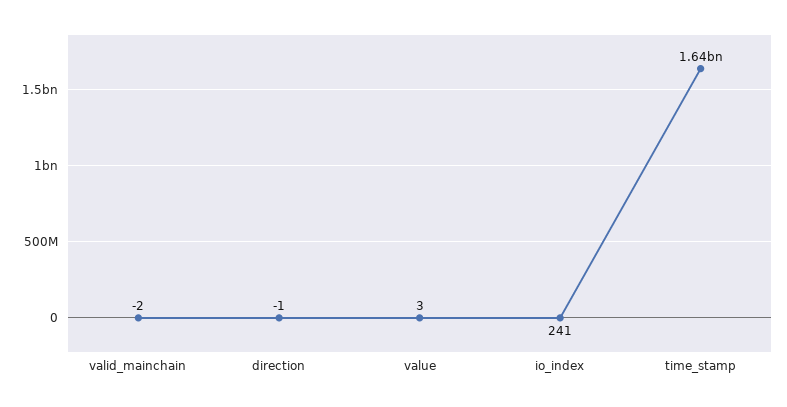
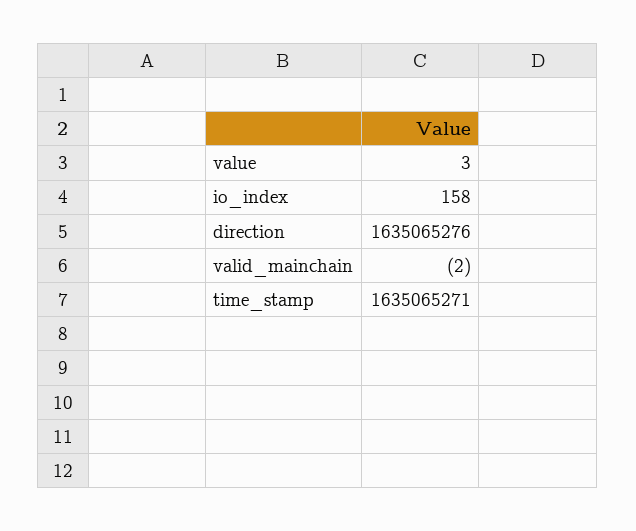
direction: -1 -> 1635065276
io_index: 241 -> 158

